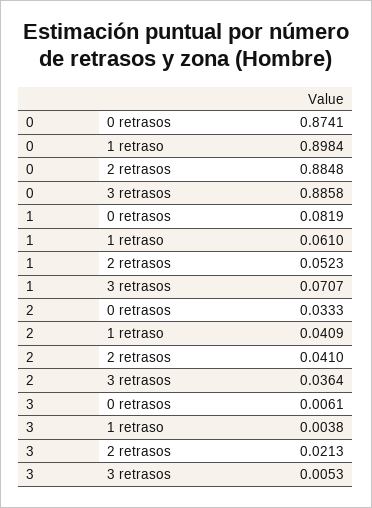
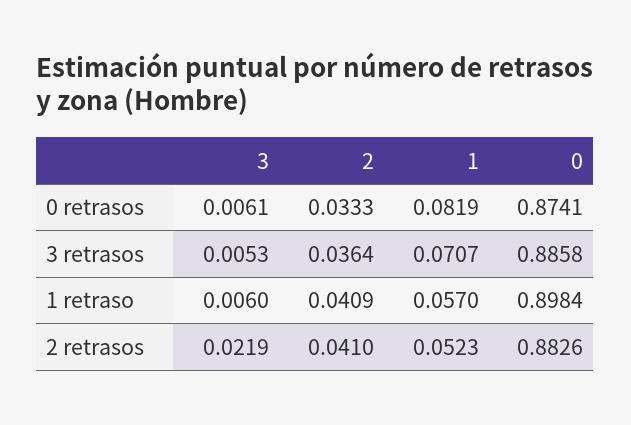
0, 2 retrasos: 0.8848 -> 0.8826
1, 1 retraso: 0.061 -> 0.057
3, 1 retraso: 0.0038 -> 0.006
3, 2 retrasos: 0.0213 -> 0.0219

